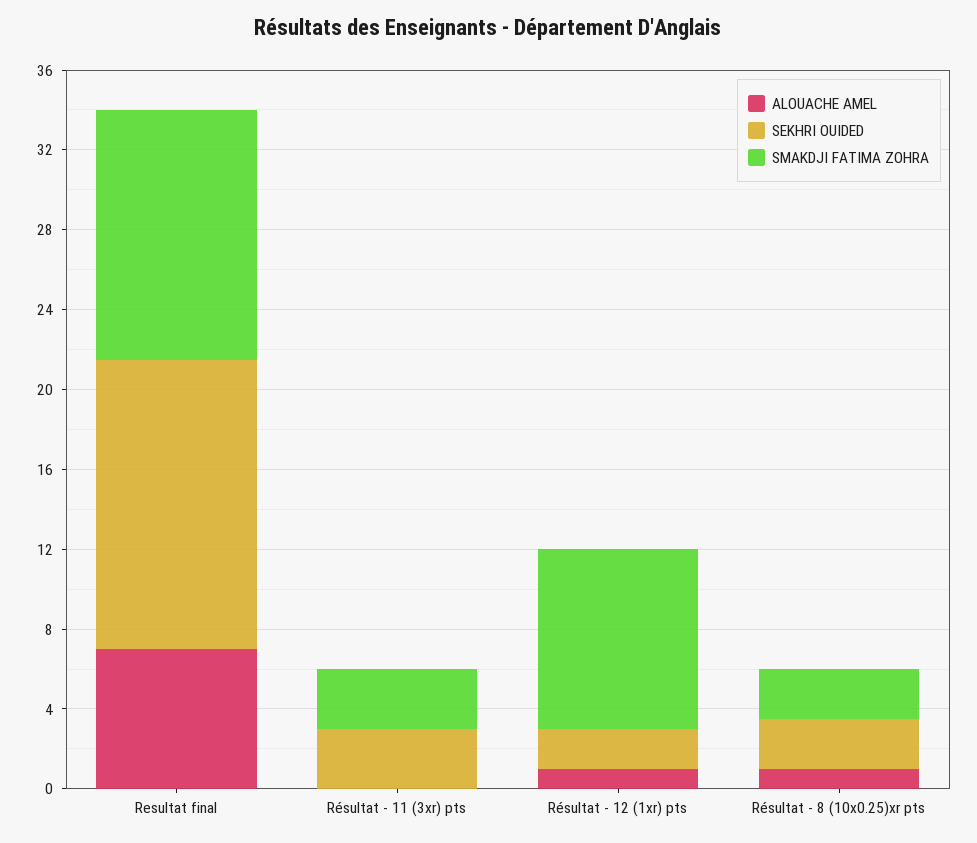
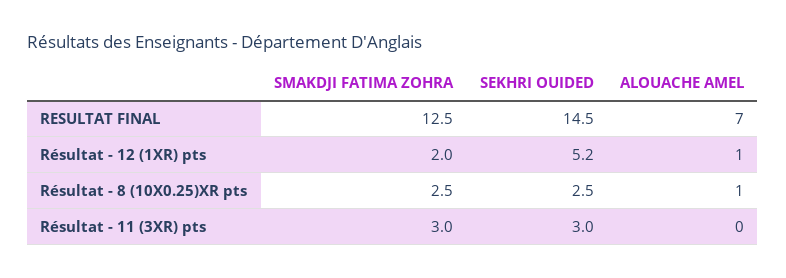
SEKHRI OUIDED, Résultat - 12 (1xr) pts: 2 -> 5.2
SMAKDJI FATIMA ZOHRA, Résultat - 12 (1xr) pts: 9 -> 2

